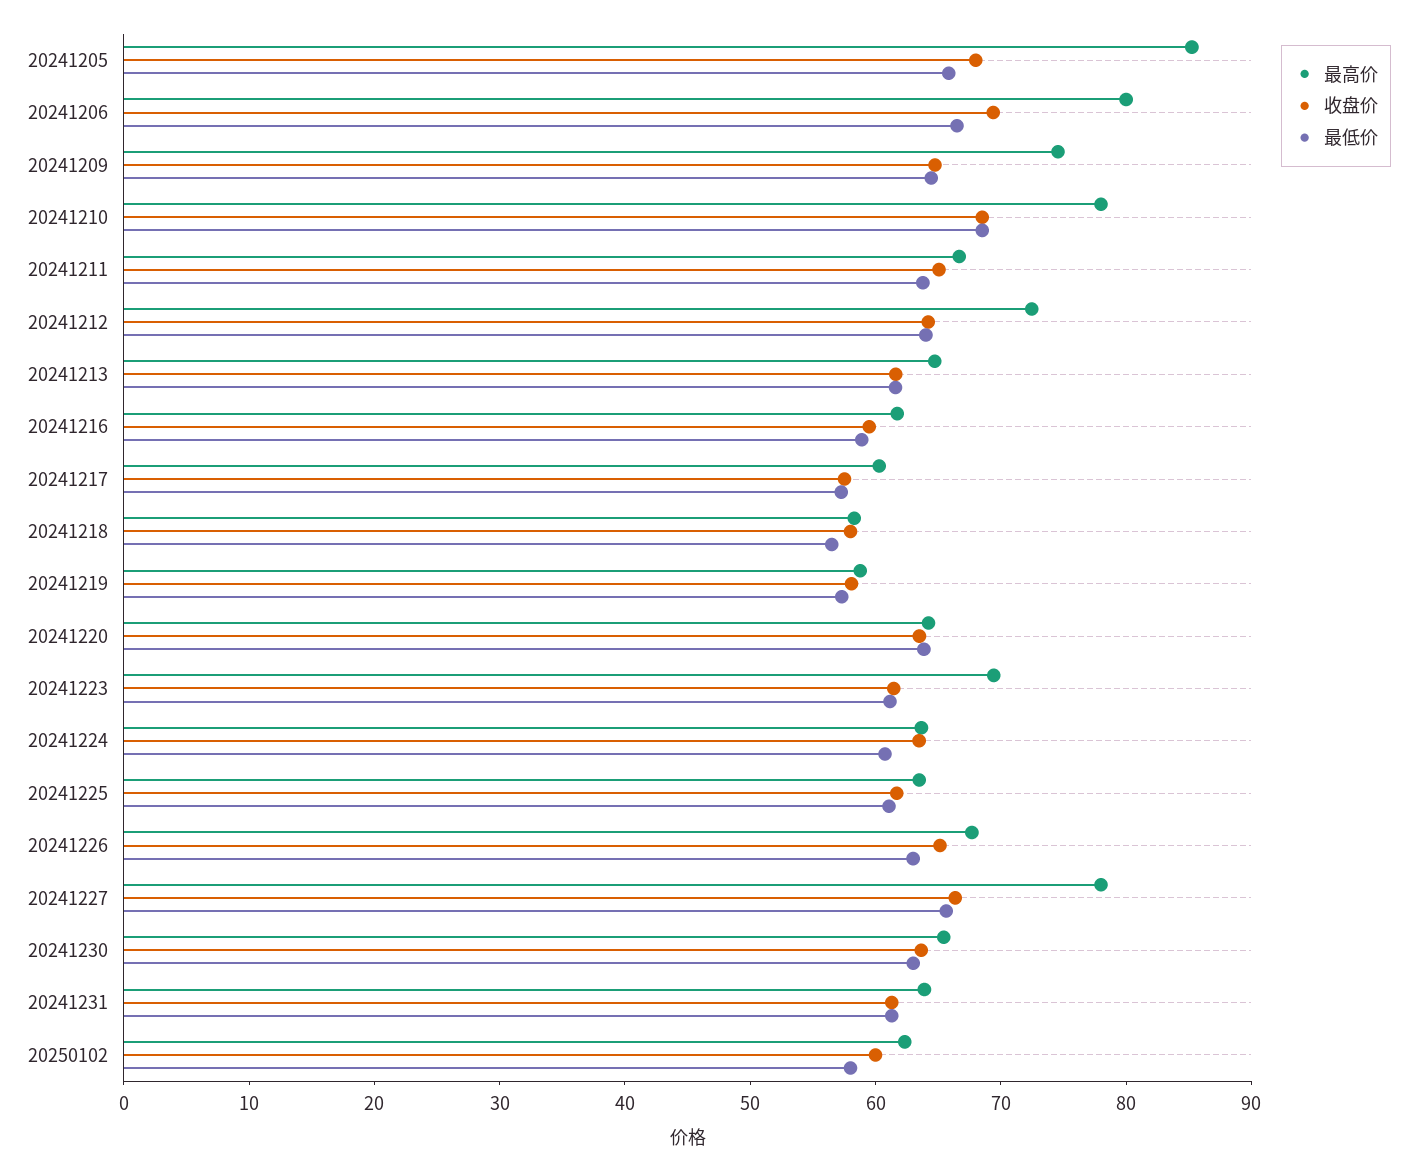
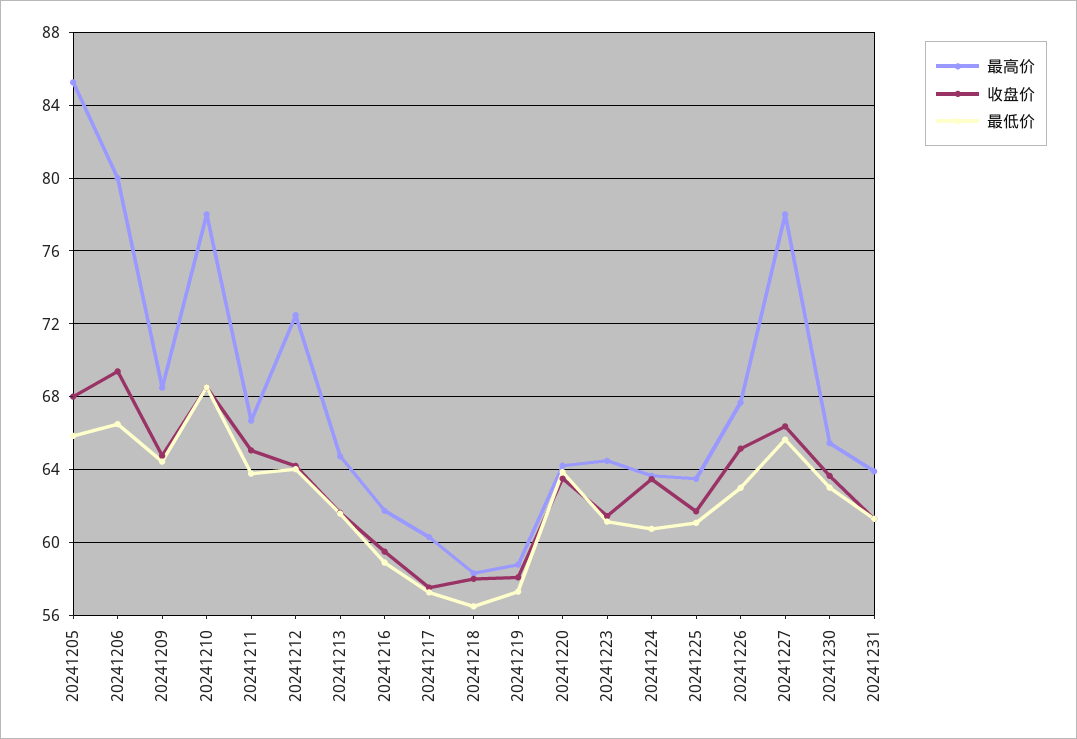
最高价, 20241209: 74 -> 68.5
最高价, 20241223: 70 -> 64.5
最高价, 20250102: 62 -> none
收盘价, 20250102: 60 -> none
最低价, 20250102: 58 -> none

